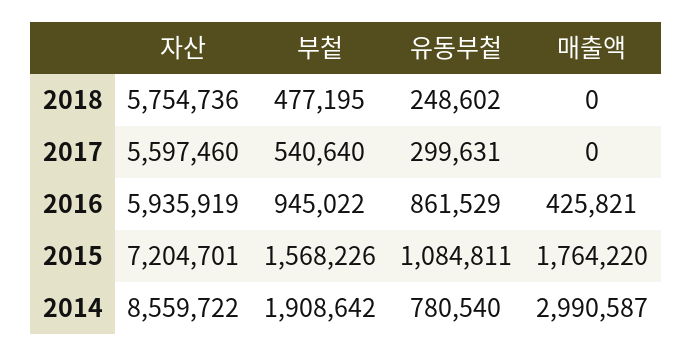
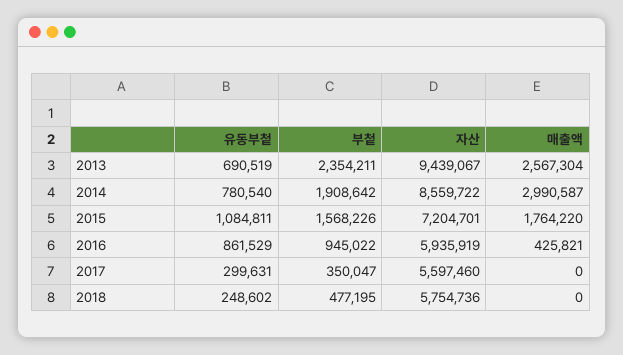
부첱, 2017: 540640 -> 350047
유동부첱, 2013: none -> 690519
부첱, 2013: none -> 2354211
자산, 2013: none -> 9439067
매출액, 2013: none -> 2567304

